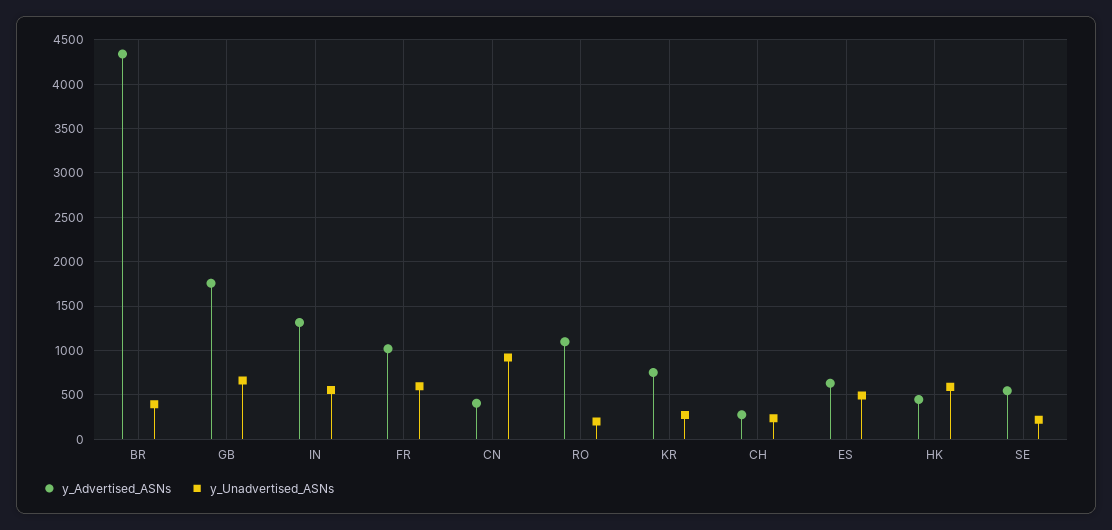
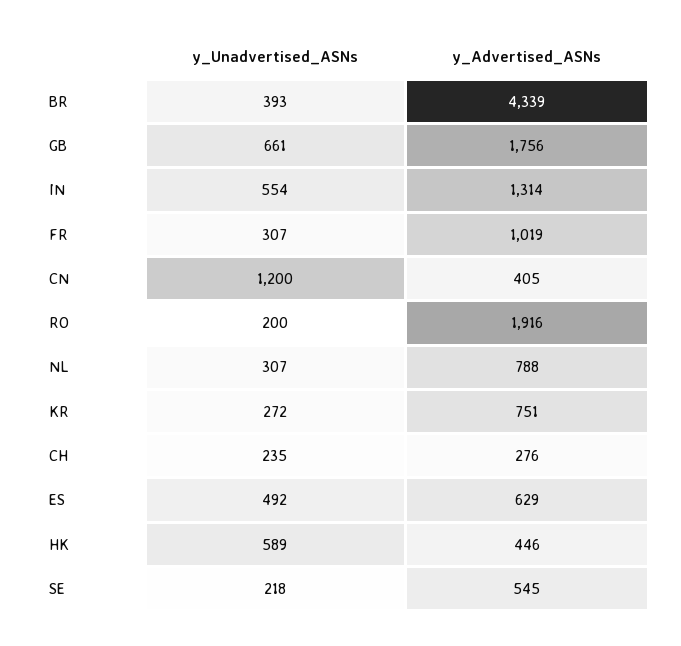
y_Unadvertised_ASNs, FR: 600 -> 307
y_Unadvertised_ASNs, CN: 900 -> 1200
y_Advertised_ASNs, RO: 1100 -> 1916
y_Unadvertised_ASNs, NL: none -> 307
y_Advertised_ASNs, NL: none -> 788

